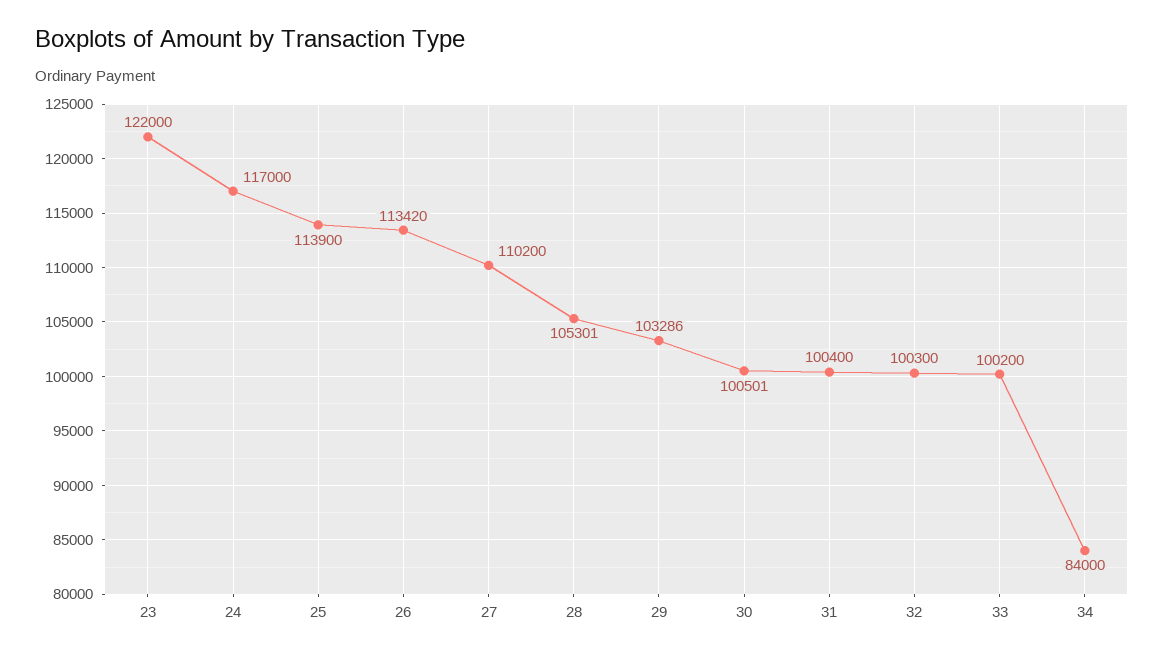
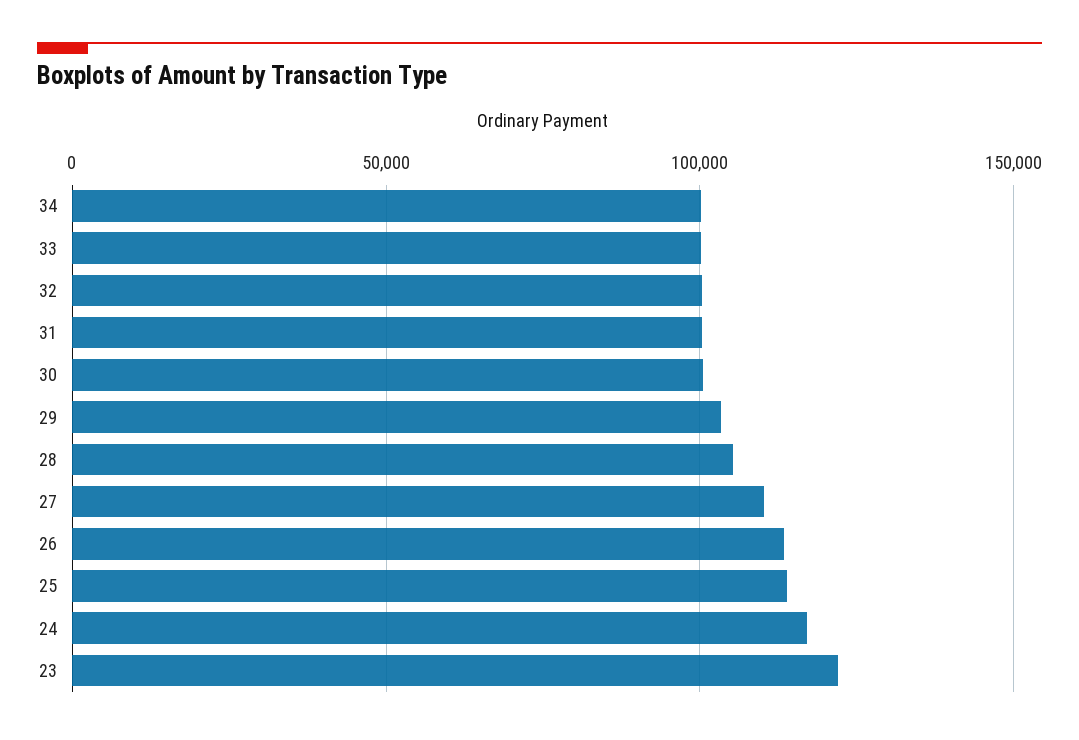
34: 84000 -> 100000

